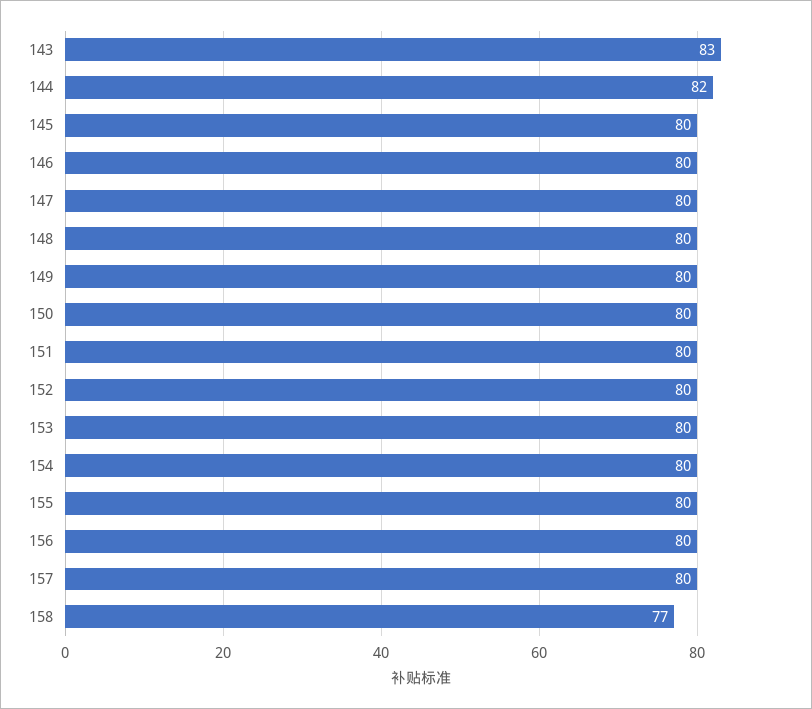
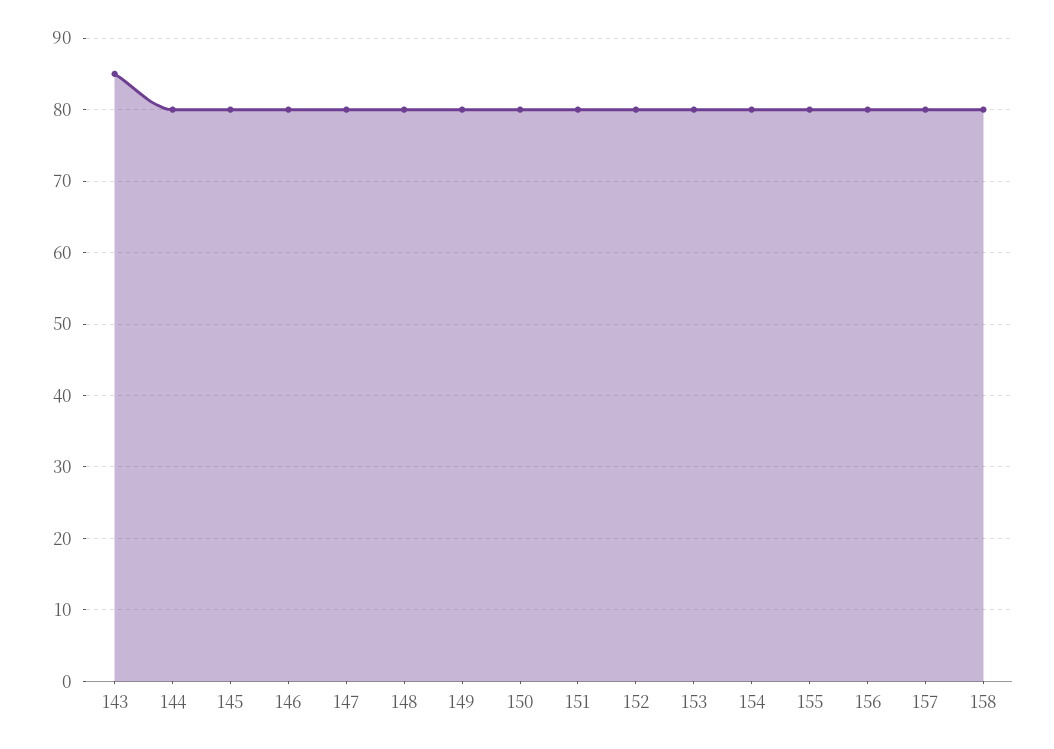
143: 83 -> 85
144: 82 -> 80
158: 77 -> 80

